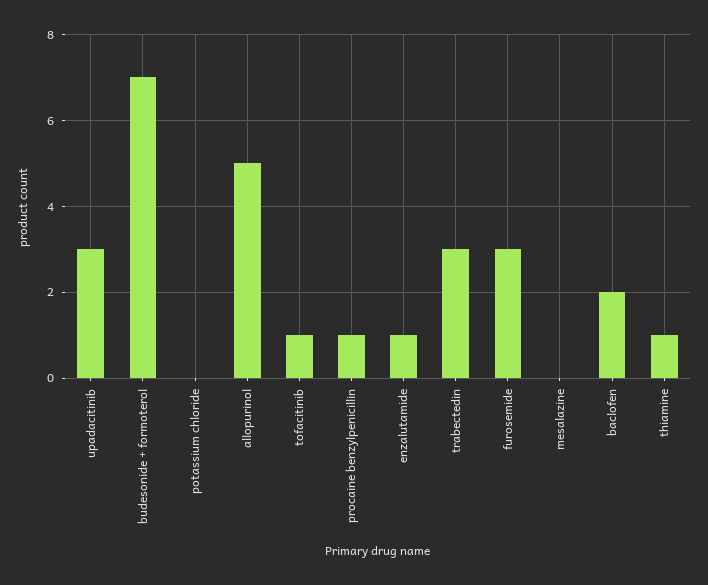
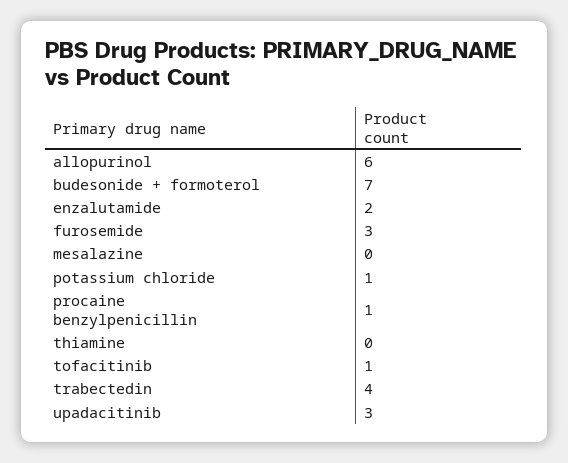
potassium chloride: 0 -> 1
allopurinol: 5 -> 6
enzalutamide: 1 -> 2
trabectedin: 3 -> 4
baclofen: 2 -> none
thiamine: 1 -> 0

